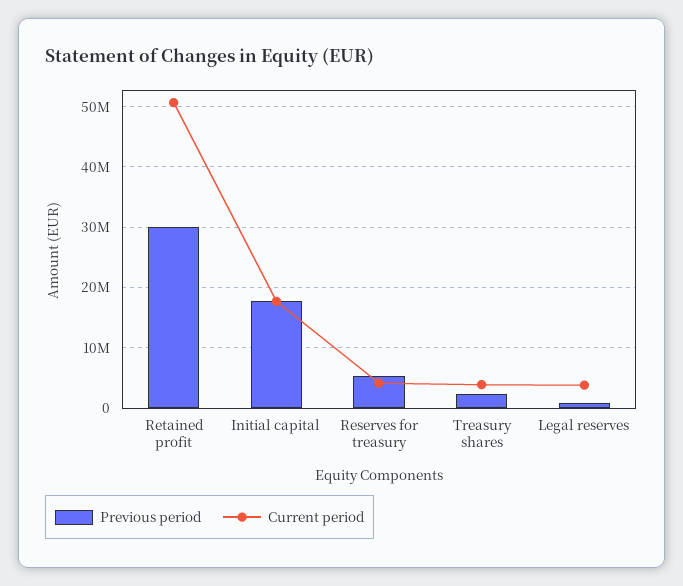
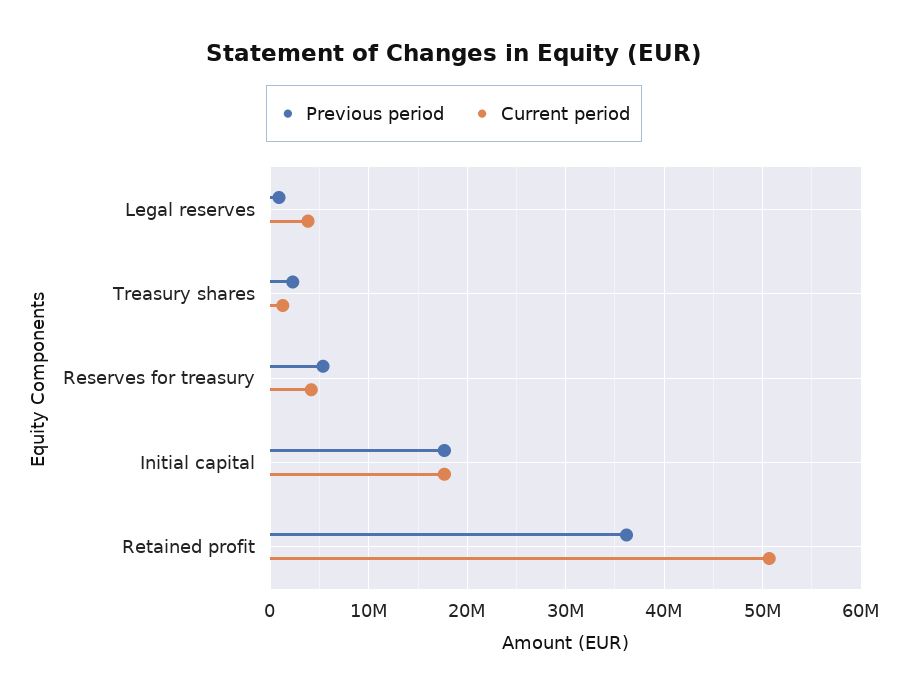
Previous period, Retained profit: 30000000 -> 36000000
Current period, Treasury shares: 4000000 -> 1000000

